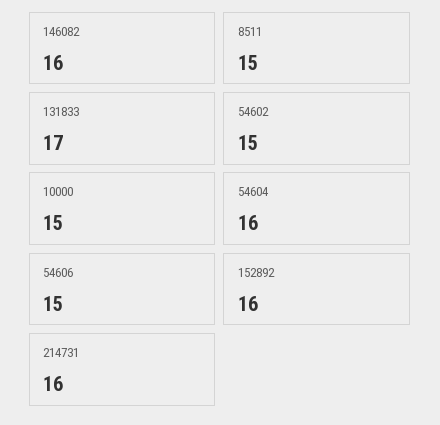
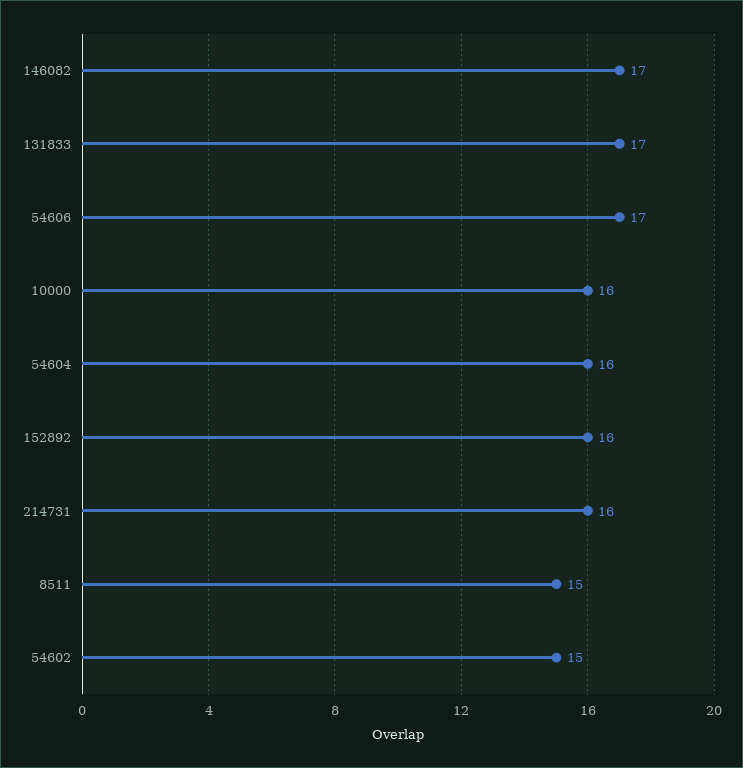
146082: 16 -> 17
10000: 15 -> 16
54606: 15 -> 17

